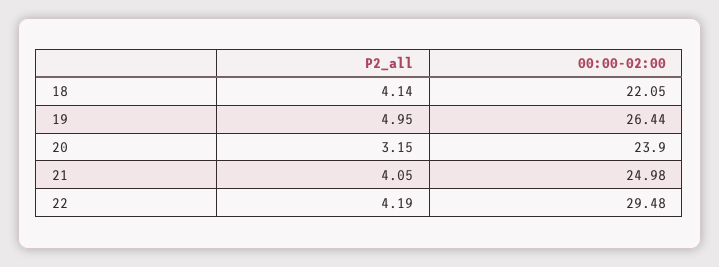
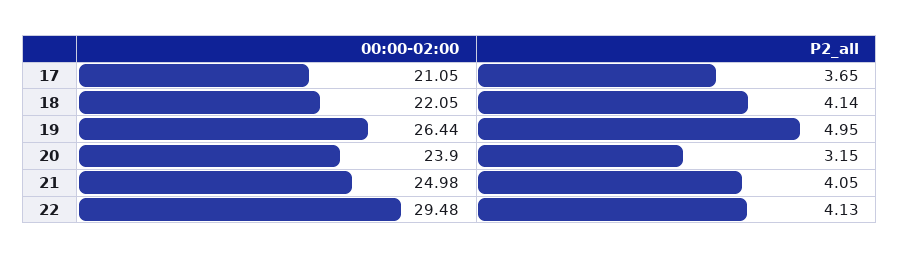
P2_all, 22: 4.19 -> 4.13
00:00-02:00, 17: none -> 21.05
P2_all, 17: none -> 3.65

